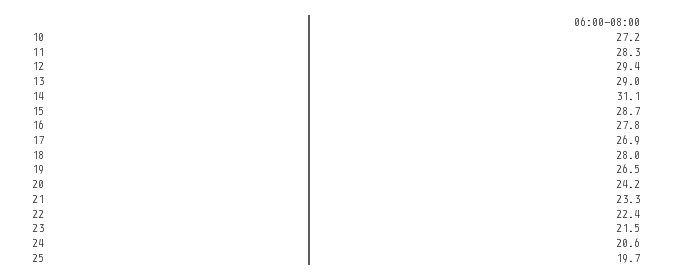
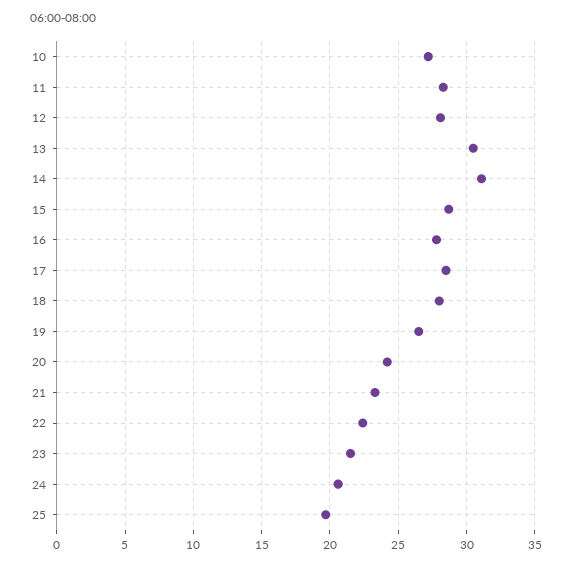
12: 29.4 -> 28
13: 29 -> 30.5
17: 26.9 -> 28.5

